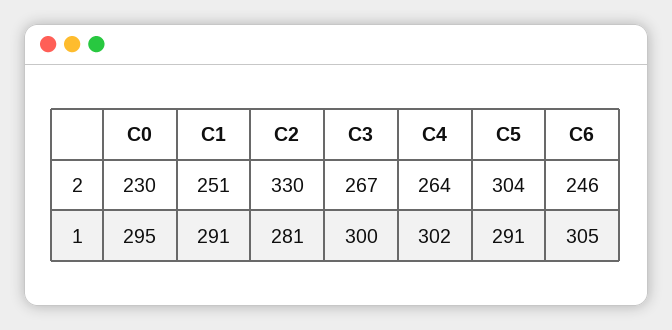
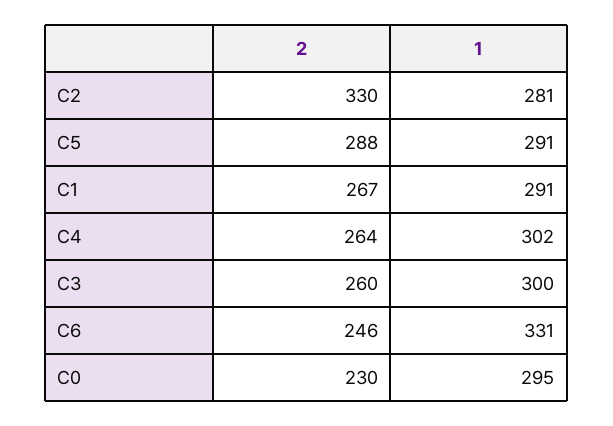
C1, 2: 251 -> 267
C3, 2: 267 -> 260
C5, 2: 304 -> 288
C6, 1: 305 -> 331

